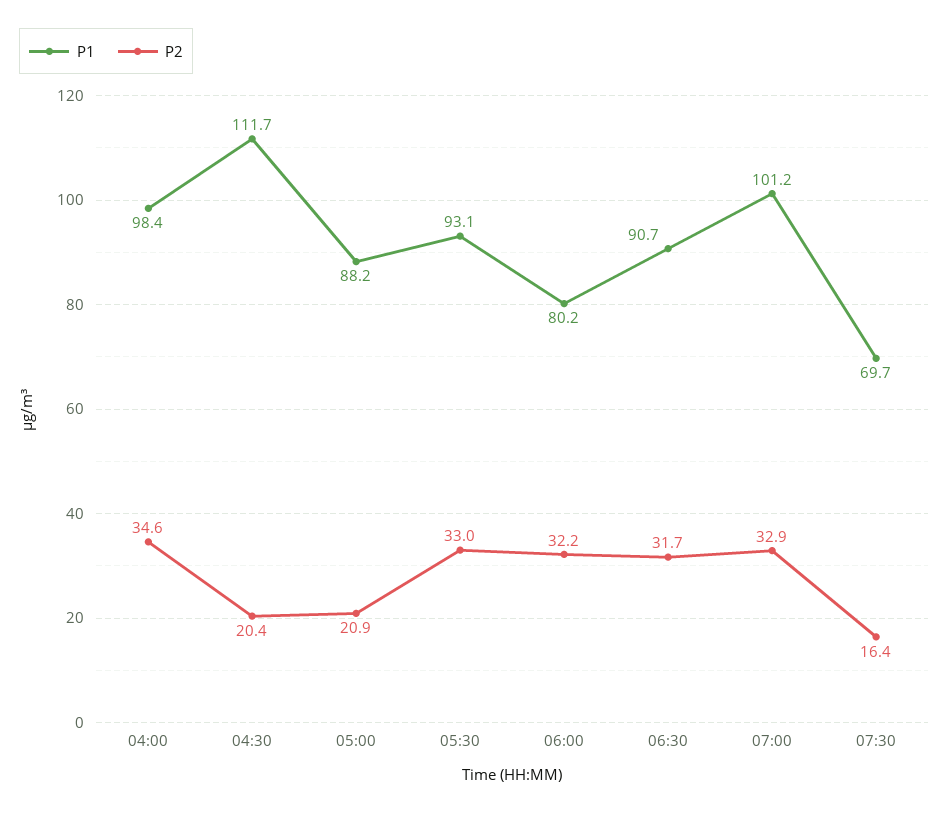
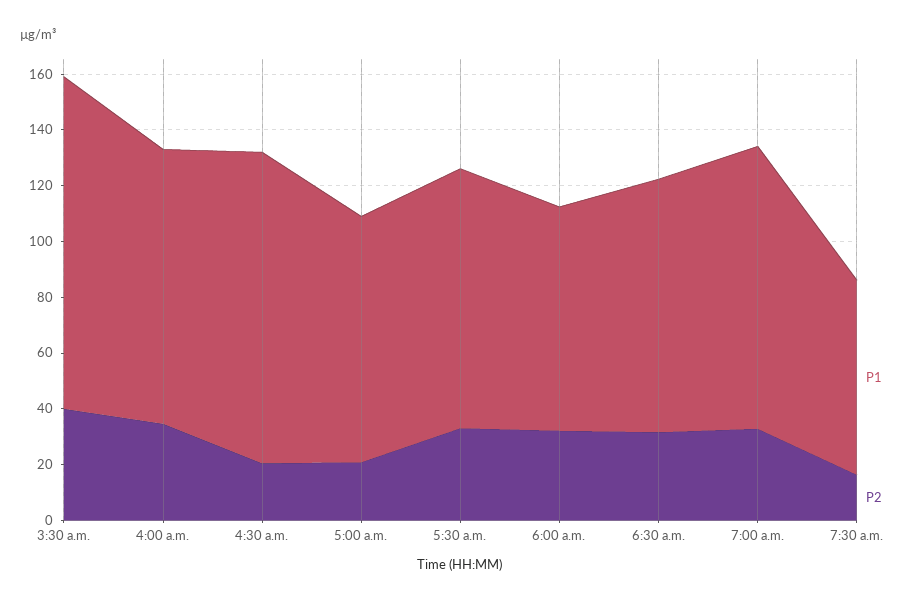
P1, 3:30 a.m.: none -> 120
P2, 3:30 a.m.: none -> 40

